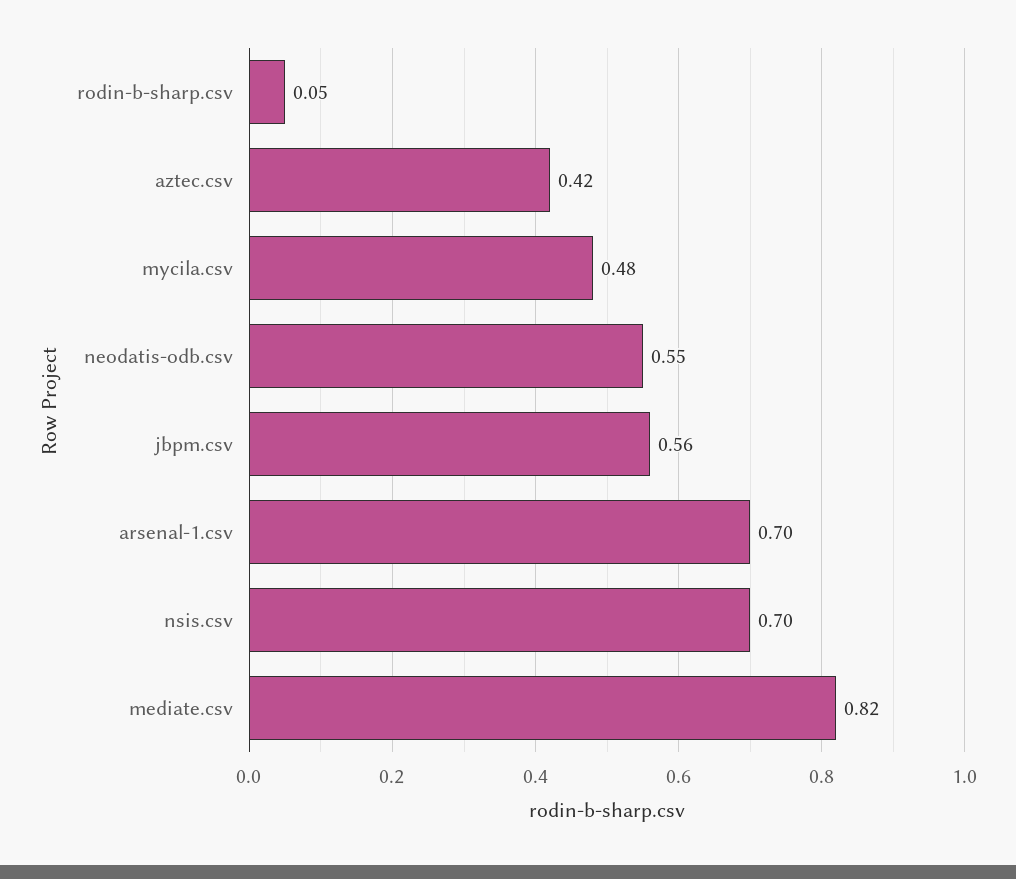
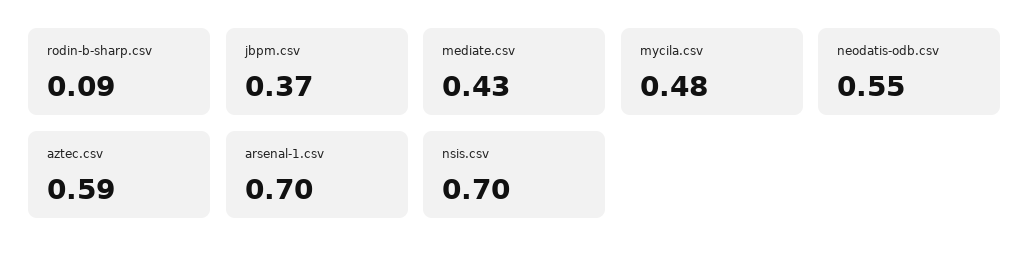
rodin-b-sharp.csv: 0.05 -> 0.09
aztec.csv: 0.42 -> 0.59
jbpm.csv: 0.56 -> 0.37
mediate.csv: 0.82 -> 0.43

